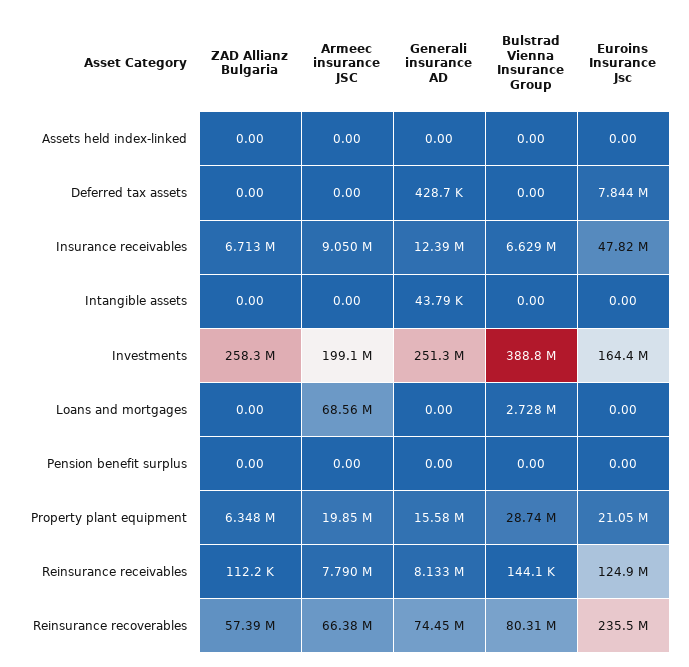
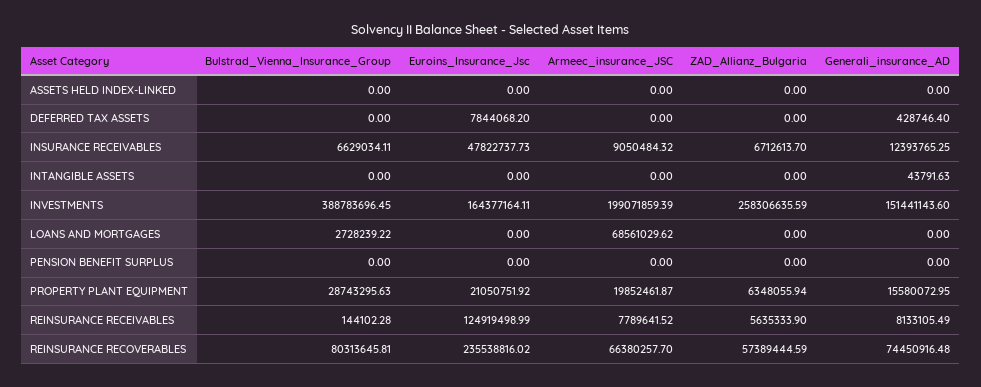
Generali insurance AD, Investments: 251300000 -> 151441143.6
ZAD Allianz Bulgaria, Reinsurance receivables: 112200 -> 5635333.9

